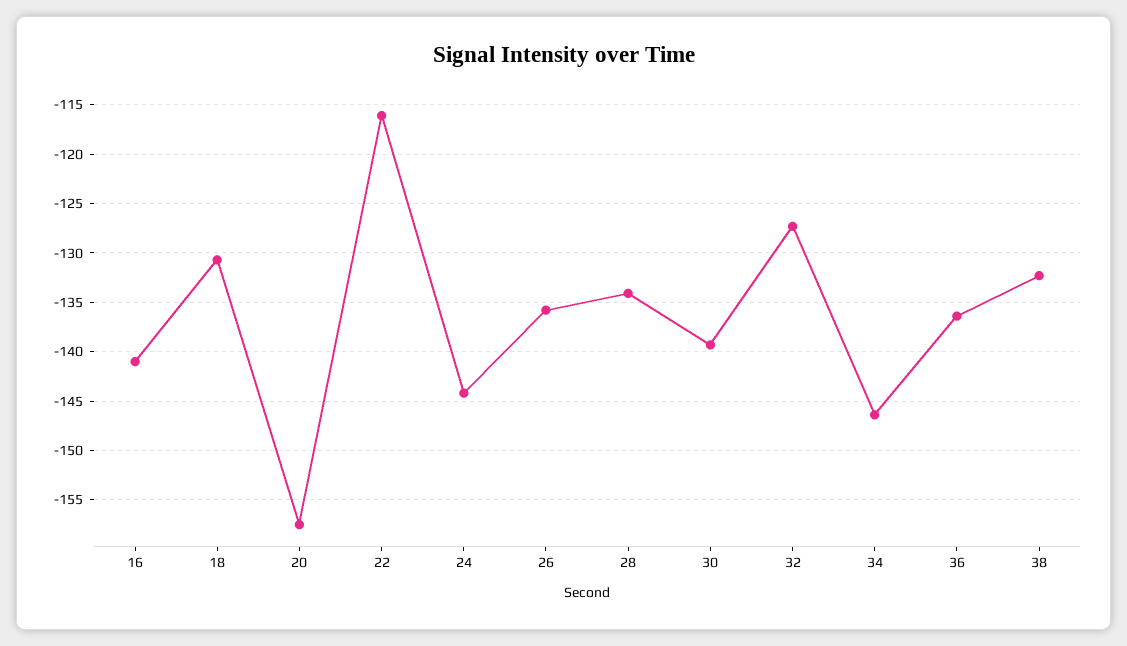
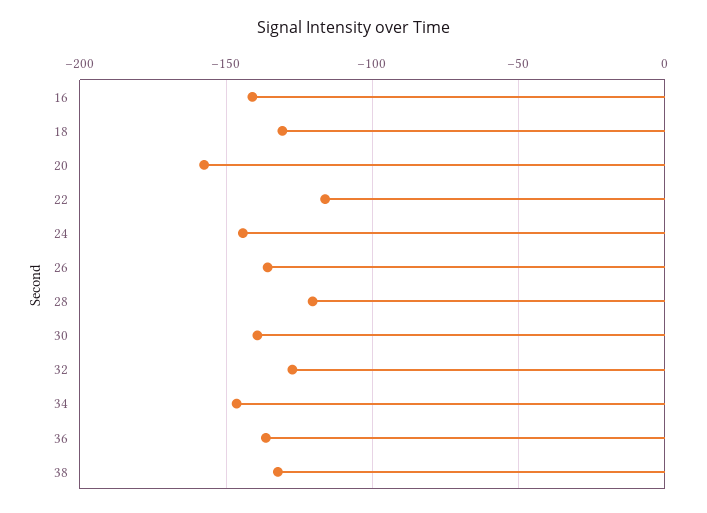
28: -134 -> -120

